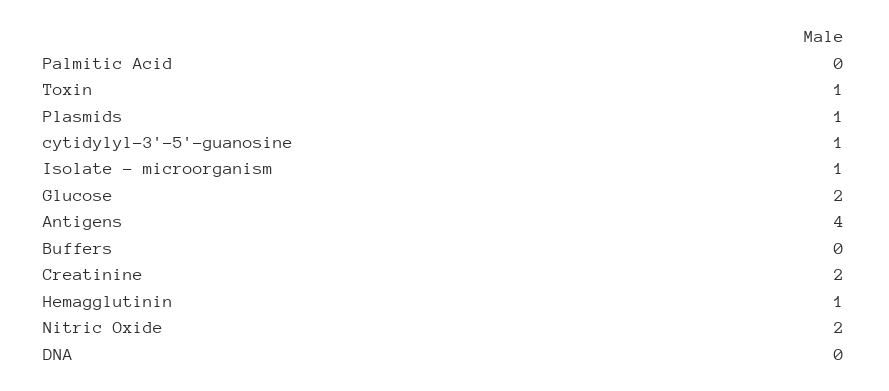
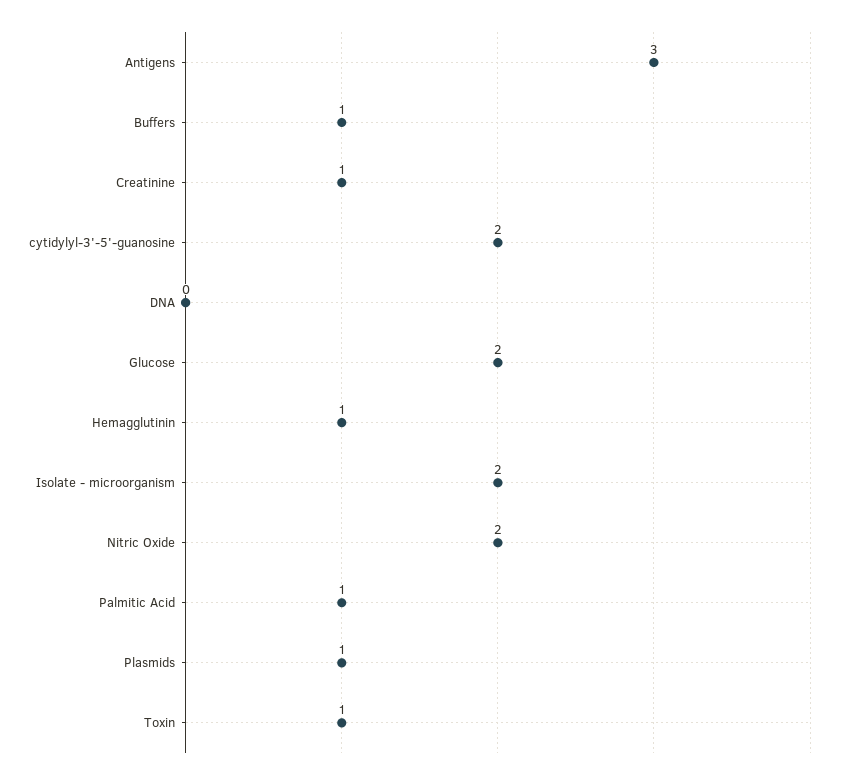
Palmitic Acid: 0 -> 1
cytidylyl-3'-5'-guanosine: 1 -> 2
Isolate - microorganism: 1 -> 2
Antigens: 4 -> 3
Buffers: 0 -> 1
Creatinine: 2 -> 1

